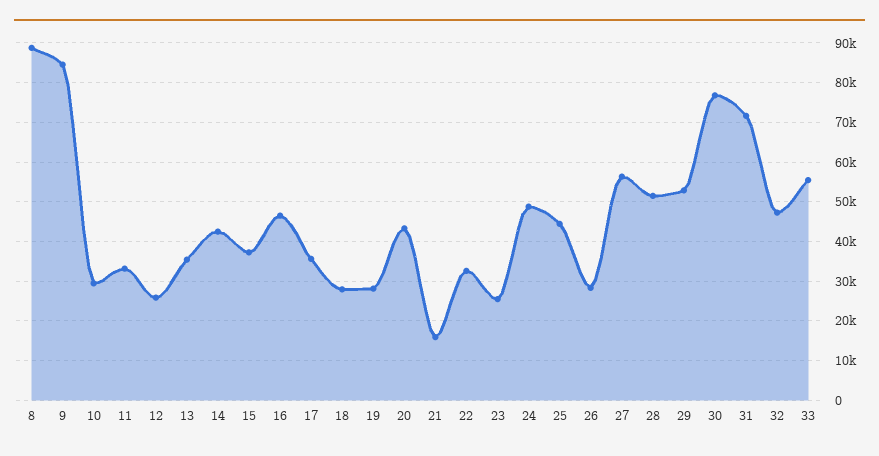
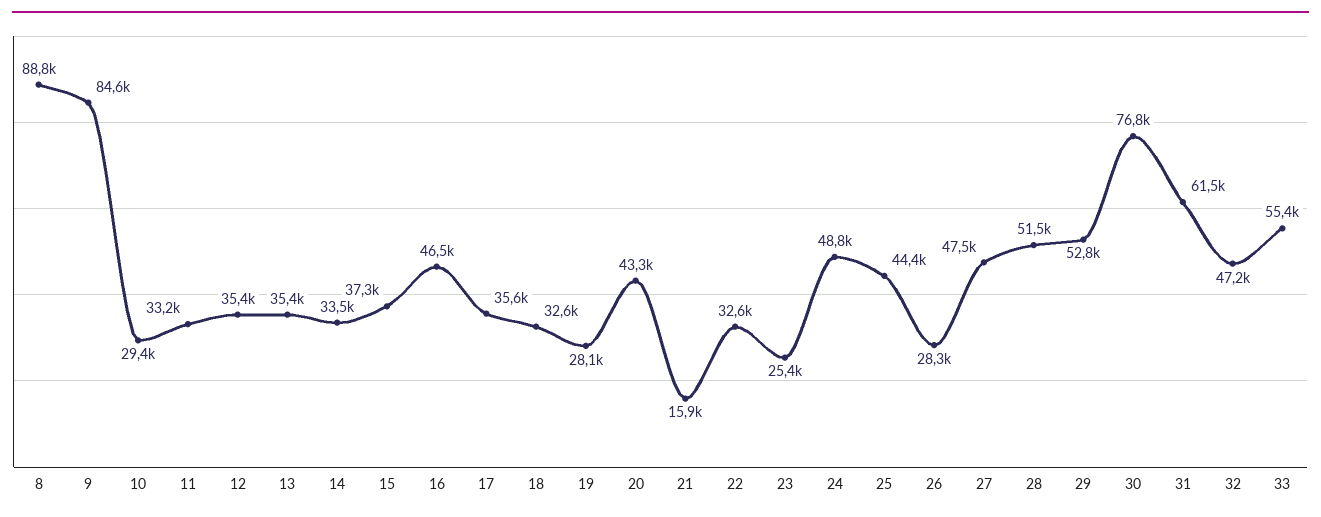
12: 26000 -> 35400
14: 42000 -> 33500
18: 28000 -> 32600
27: 56000 -> 47500
31: 72000 -> 61500

